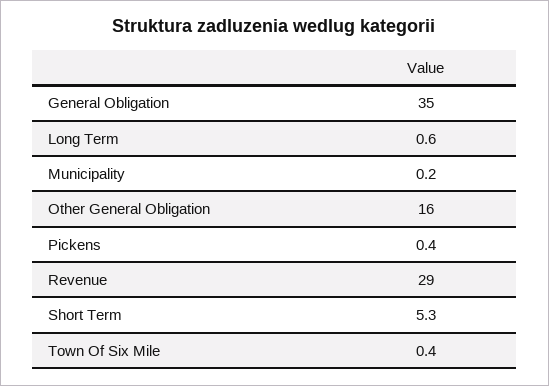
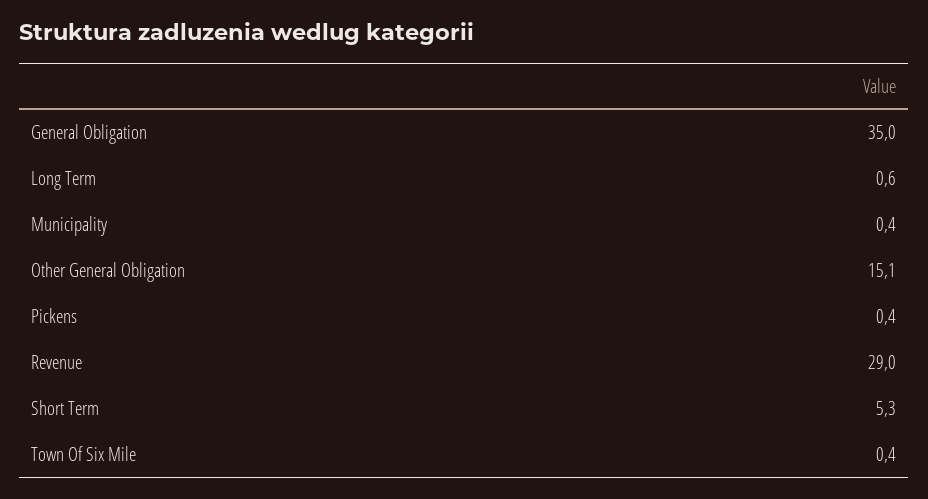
Municipality: 0.2 -> 0.4
Other General Obligation: 16 -> 15.1

